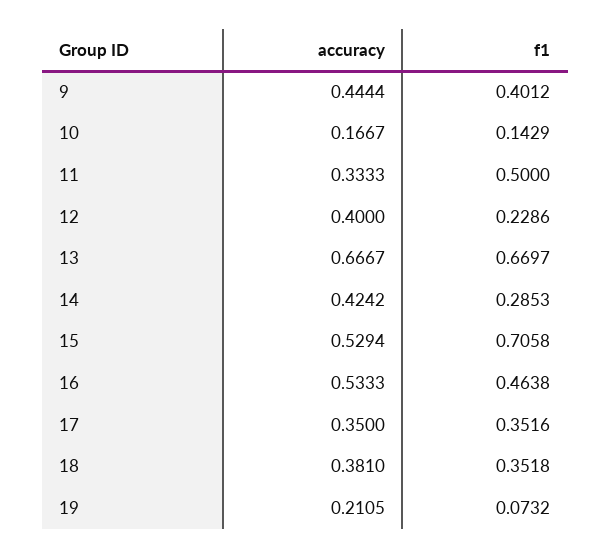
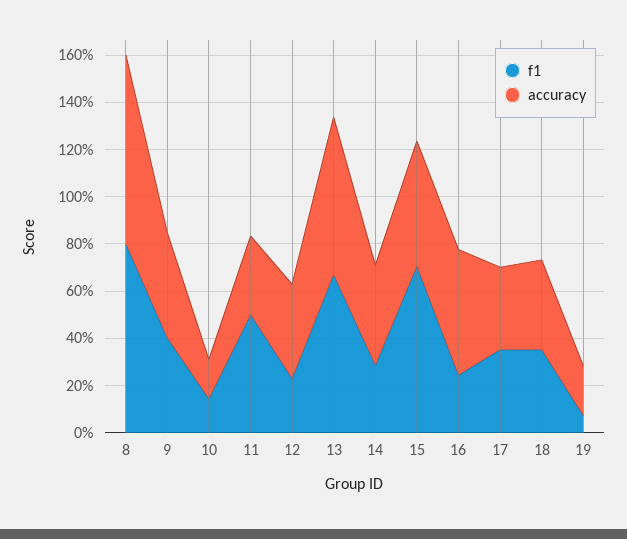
f1, 16: 0.4638 -> 0.25
f1, 8: none -> 0.8
accuracy, 8: none -> 0.8

